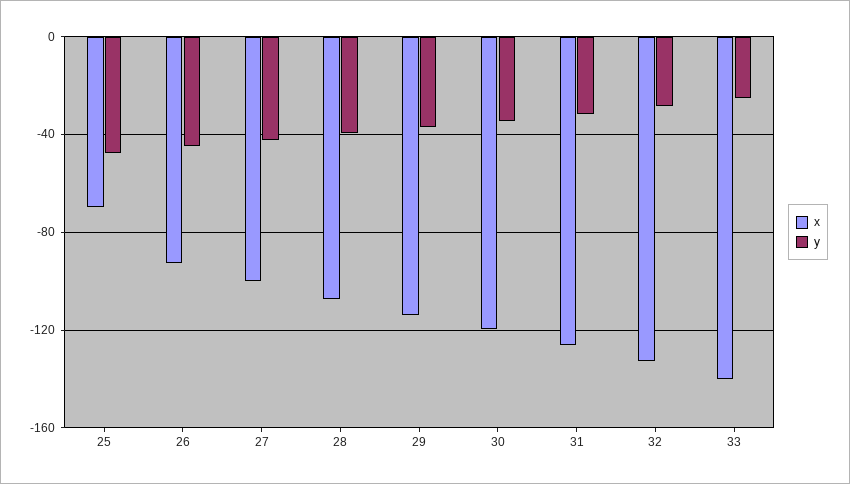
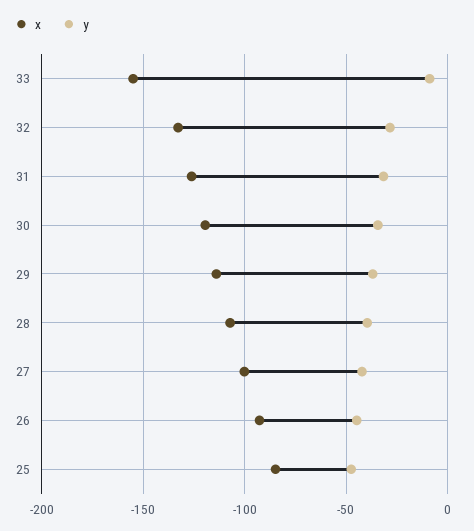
x, 25: -70 -> -85
x, 33: -140 -> -155
y, 33: -25 -> -10

